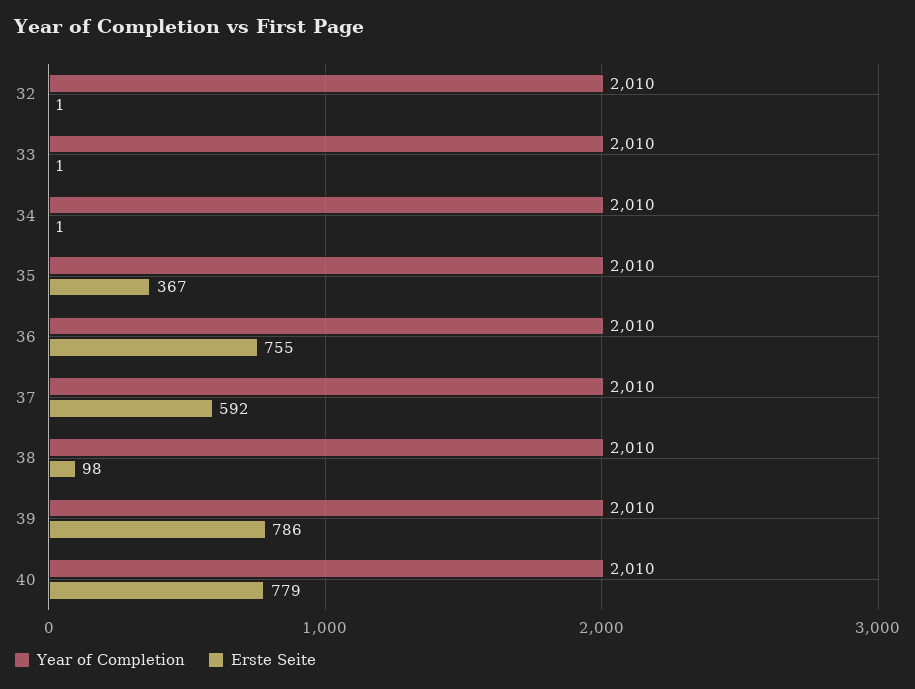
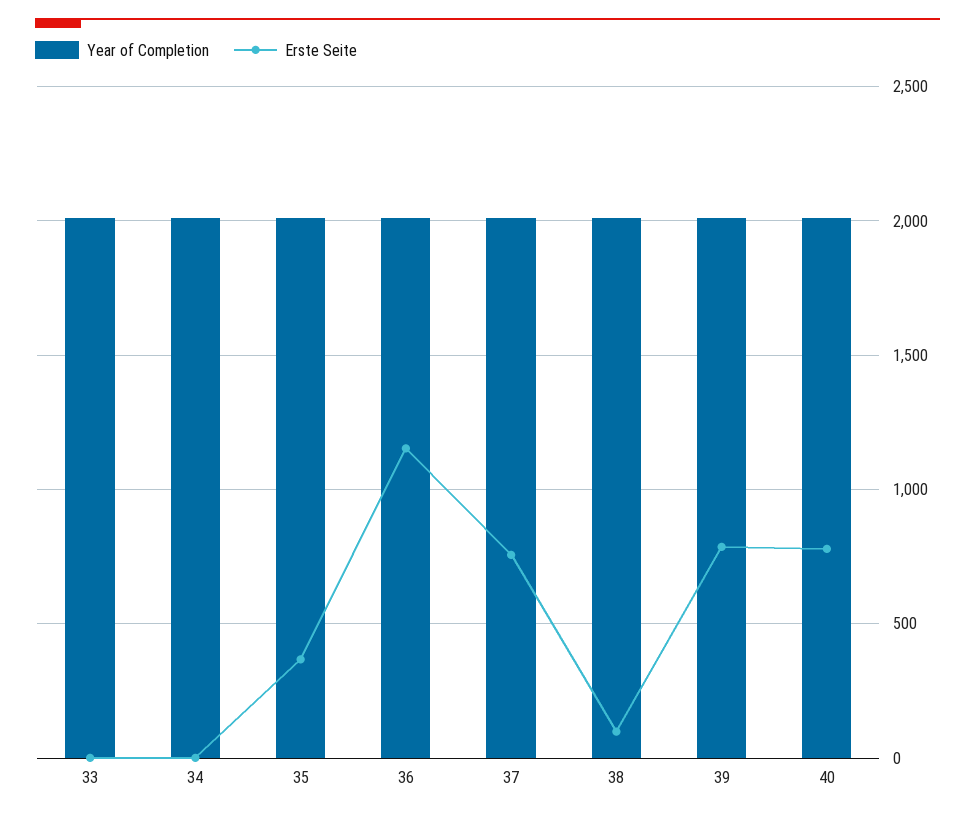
Year of Completion, 32: 2010 -> none
Erste Seite, 32: 1 -> none
Erste Seite, 36: 755 -> 1150
Erste Seite, 37: 592 -> 750

